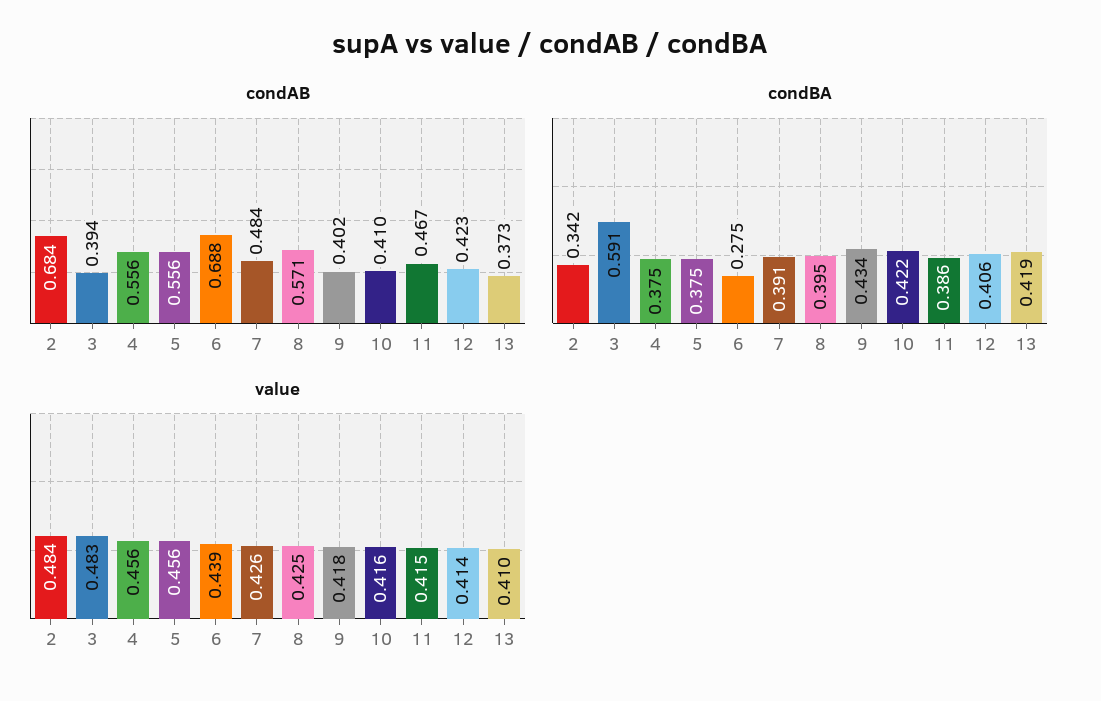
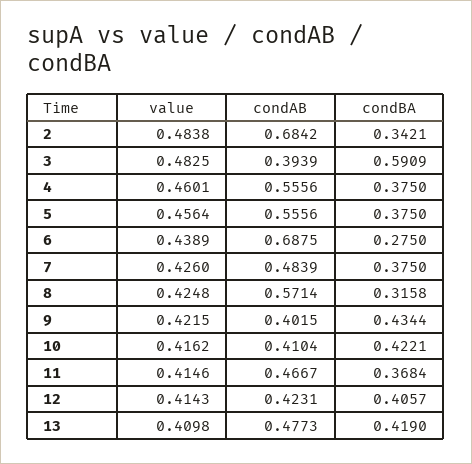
condAB, 13: 0.373 -> 0.4773
condBA, 7: 0.391 -> 0.375
condBA, 8: 0.395 -> 0.3158
condBA, 11: 0.386 -> 0.3684
value, 4: 0.456 -> 0.4601
value, 9: 0.418 -> 0.4215

